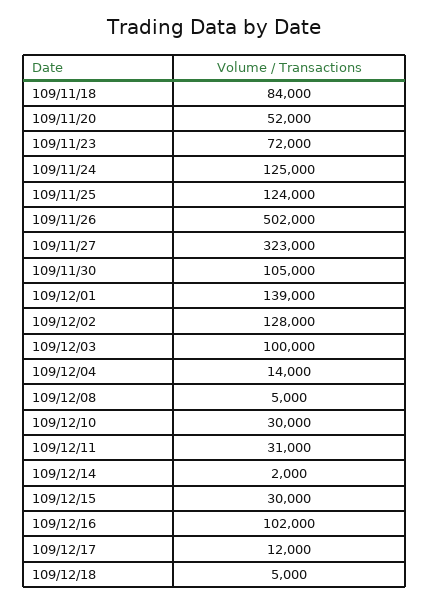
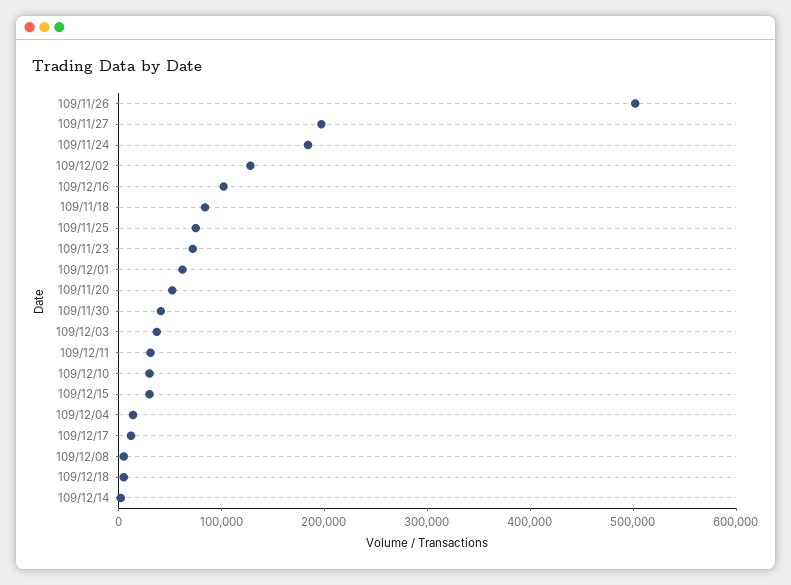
109/11/24: 125000 -> 180000
109/11/25: 124000 -> 80000
109/11/27: 323000 -> 200000
109/11/30: 105000 -> 40000
109/12/01: 139000 -> 60000
109/12/03: 100000 -> 40000

